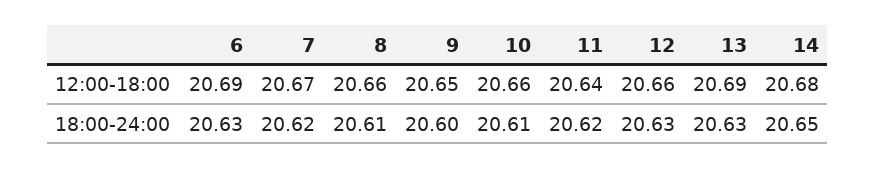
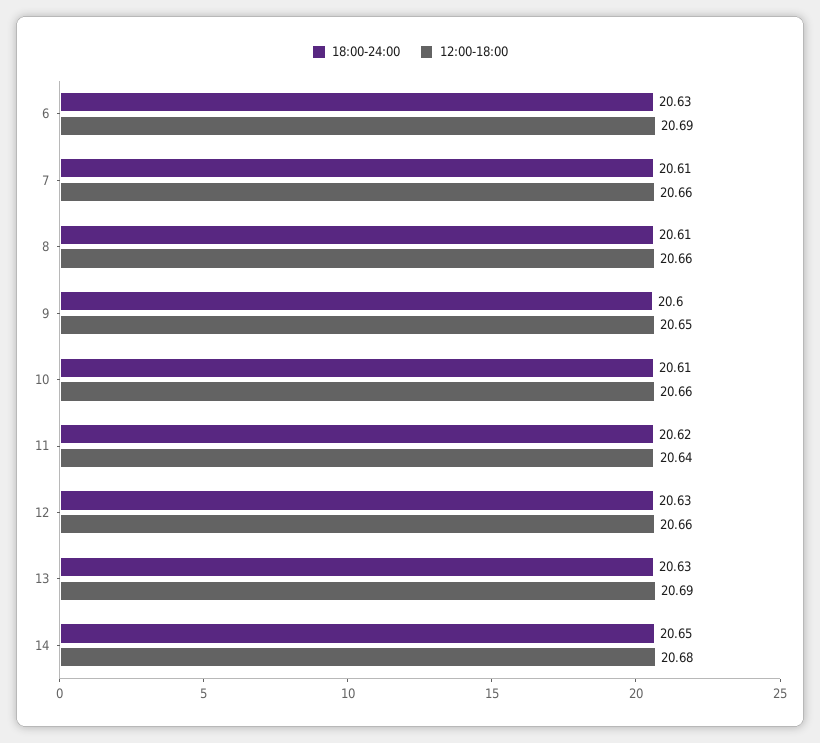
12:00-18:00, 7: 20.67 -> 20.66
18:00-24:00, 7: 20.62 -> 20.61

